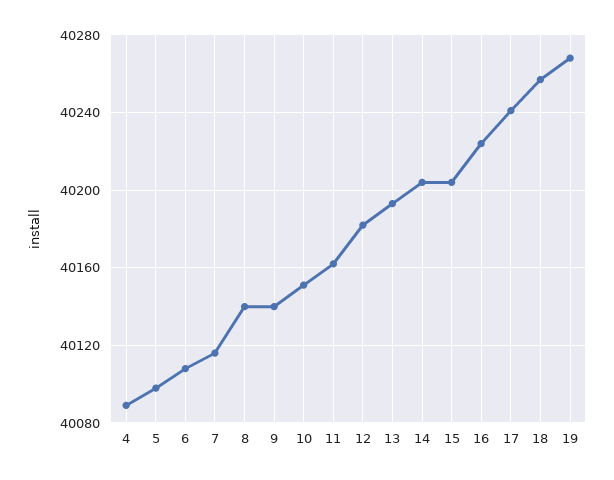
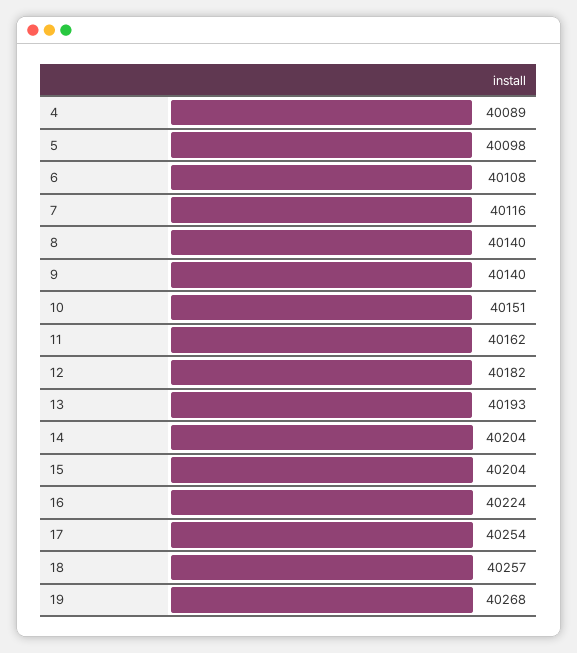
17: 40240 -> 40254

